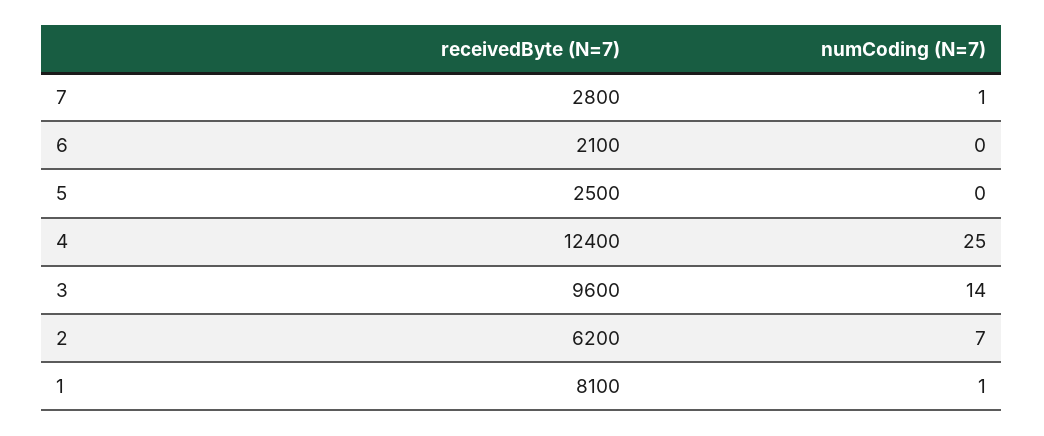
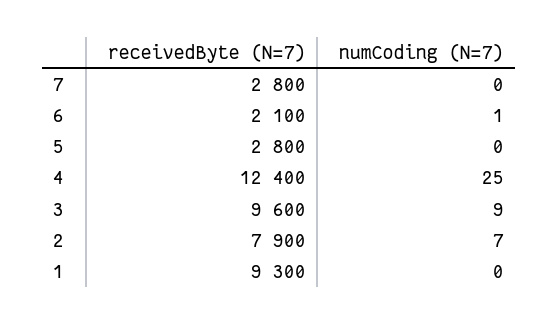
numCoding (N=7), 7: 1 -> 0
numCoding (N=7), 6: 0 -> 1
receivedByte (N=7), 5: 2500 -> 2800
numCoding (N=7), 3: 14 -> 9
receivedByte (N=7), 2: 6200 -> 7900
receivedByte (N=7), 1: 8100 -> 9300
numCoding (N=7), 1: 1 -> 0

